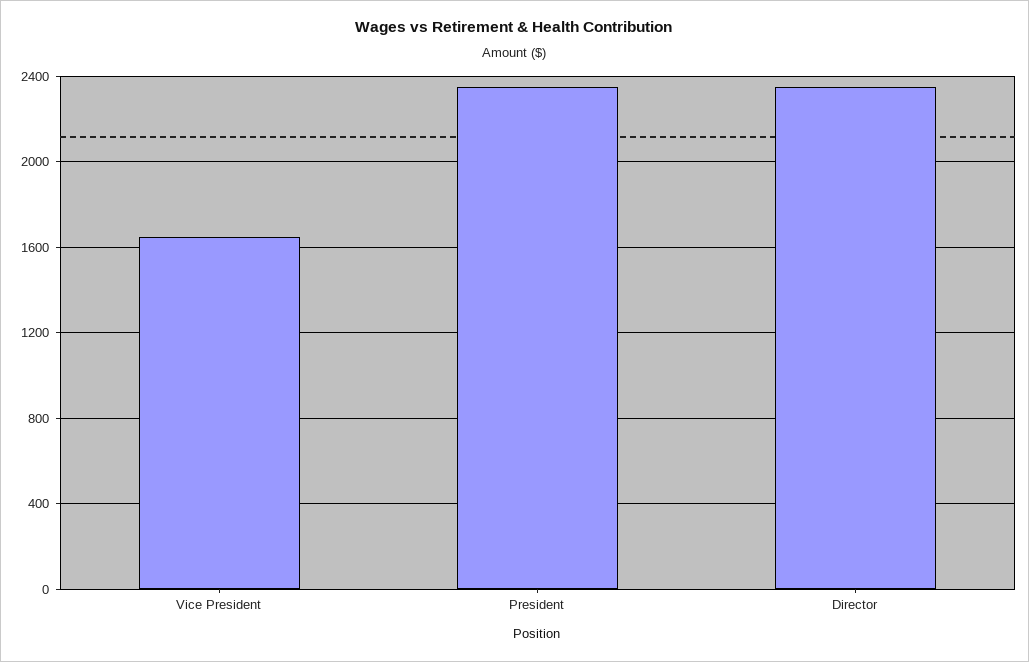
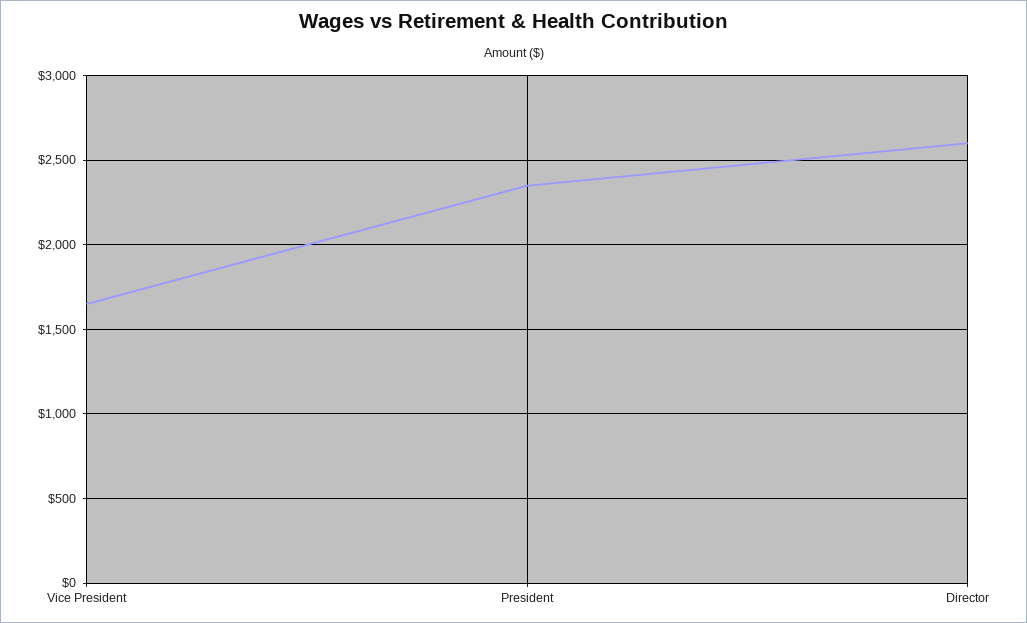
Director: 2350 -> 2600

